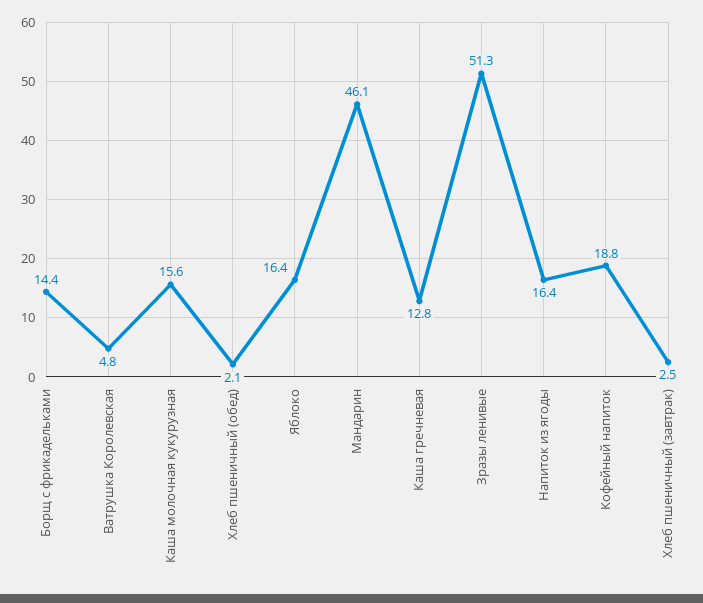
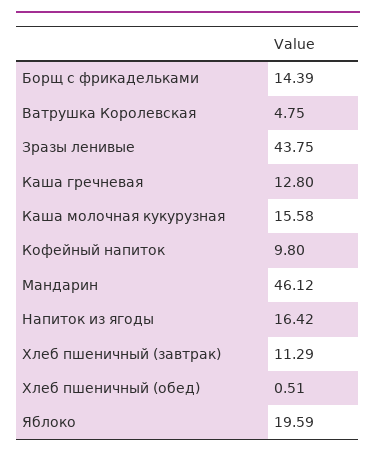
Хлеб пшеничный (обед): 2.1 -> 0.51
Яблоко: 16.4 -> 19.59
Зразы ленивые: 51.3 -> 43.75
Кофейный напиток: 18.8 -> 9.8
Хлеб пшеничный (завтрак): 2.5 -> 11.29

